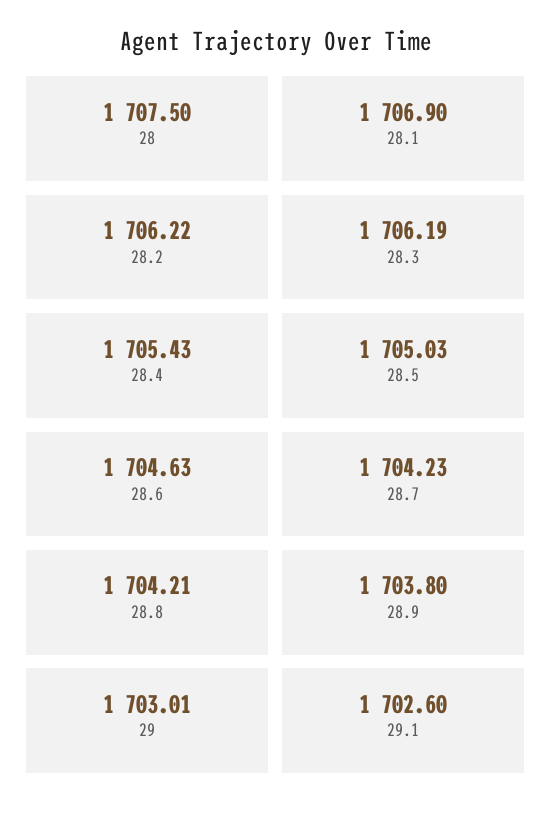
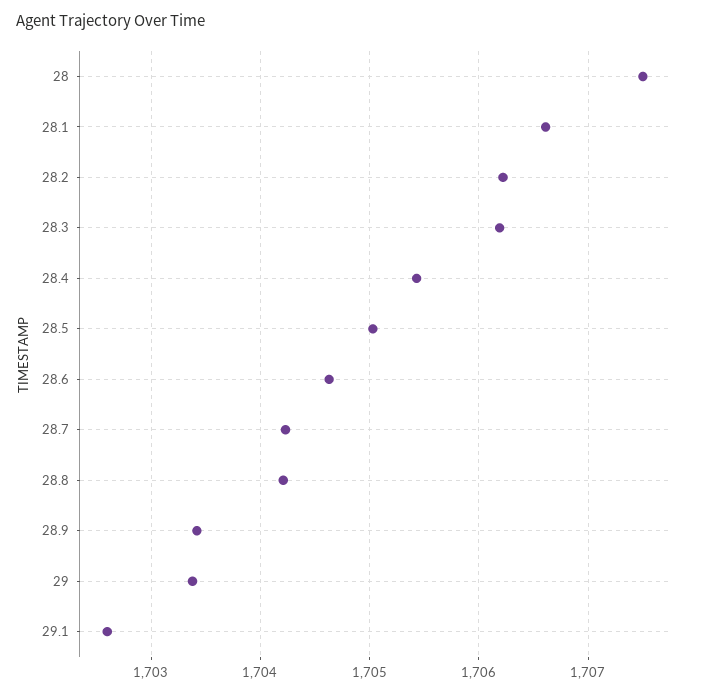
28.1: 1706.9 -> 1706.6
28.9: 1703.8 -> 1703.4
29: 1703.01 -> 1703.4

